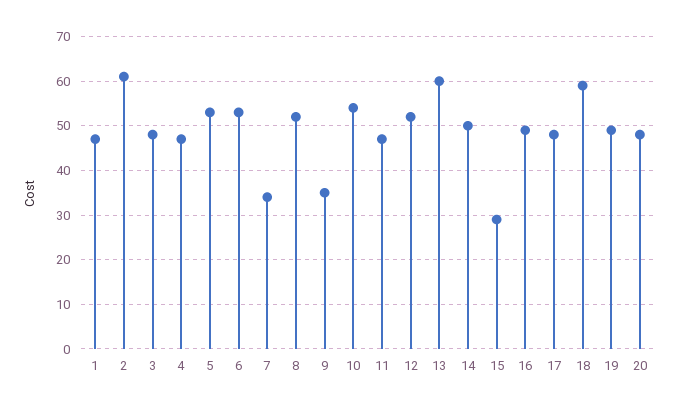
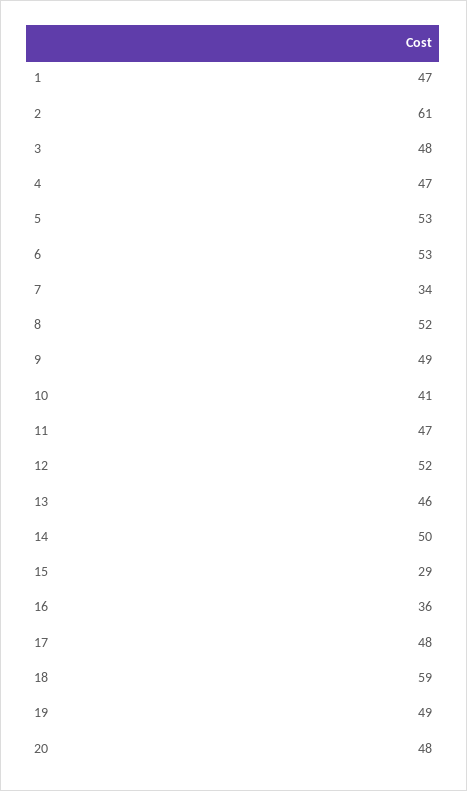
9: 35 -> 49
10: 55 -> 41
13: 60 -> 46
16: 50 -> 36

